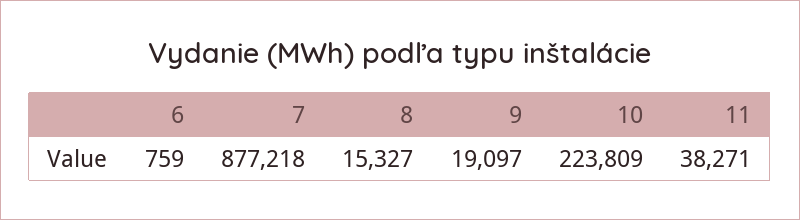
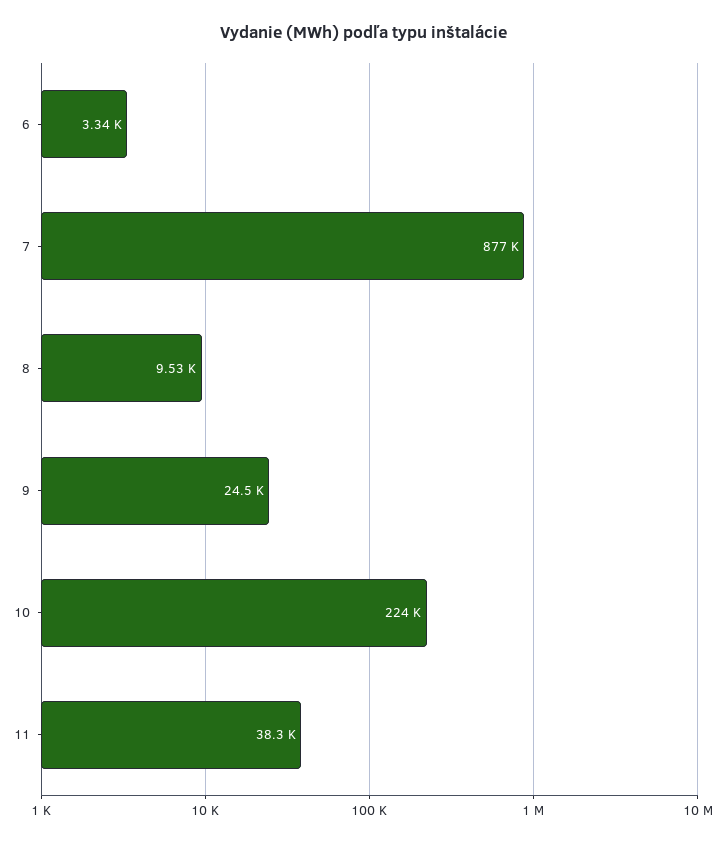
6: 759 -> 3340
8: 15327 -> 9530
9: 19097 -> 24500

